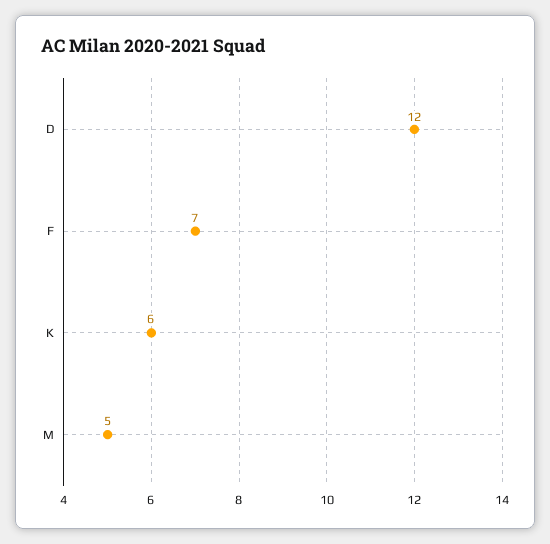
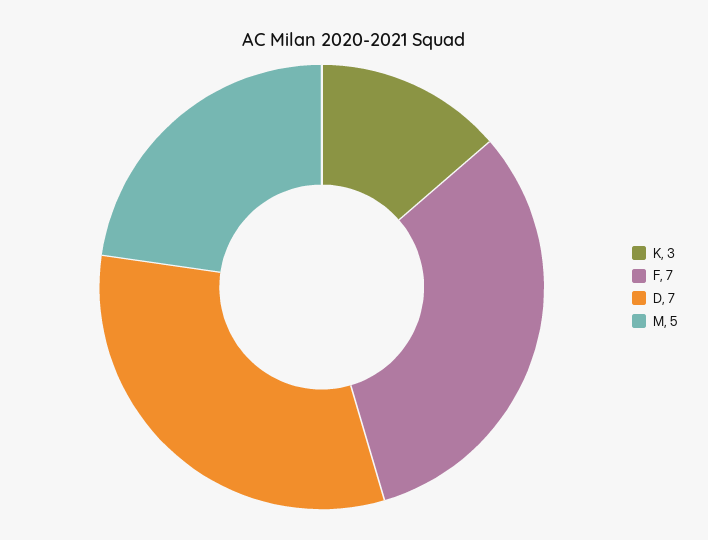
D: 12 -> 7
K: 6 -> 3

